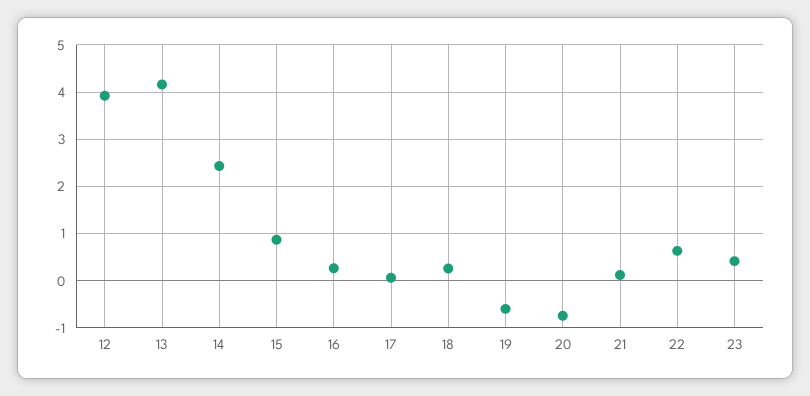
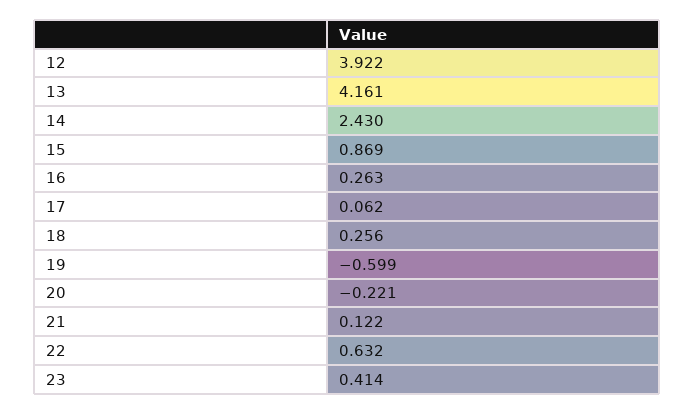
20: -0.8 -> -0.221

